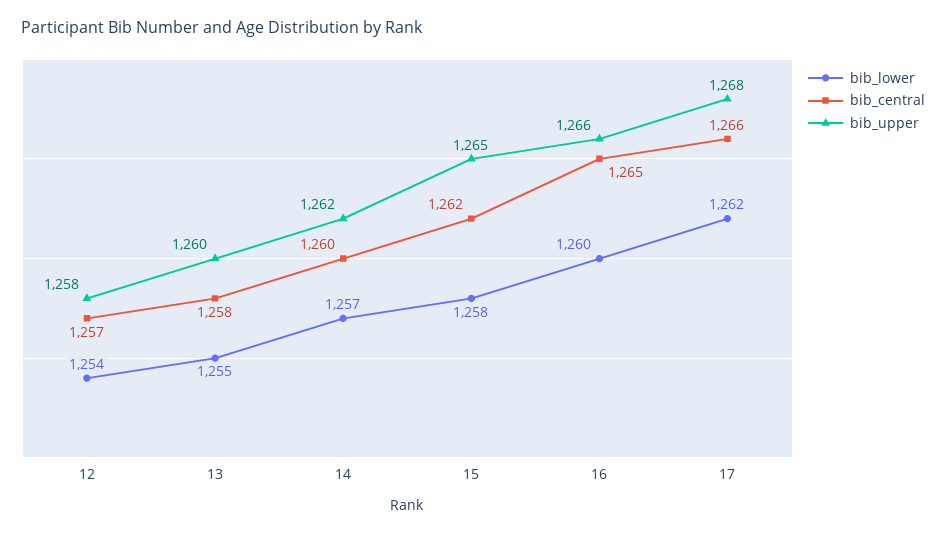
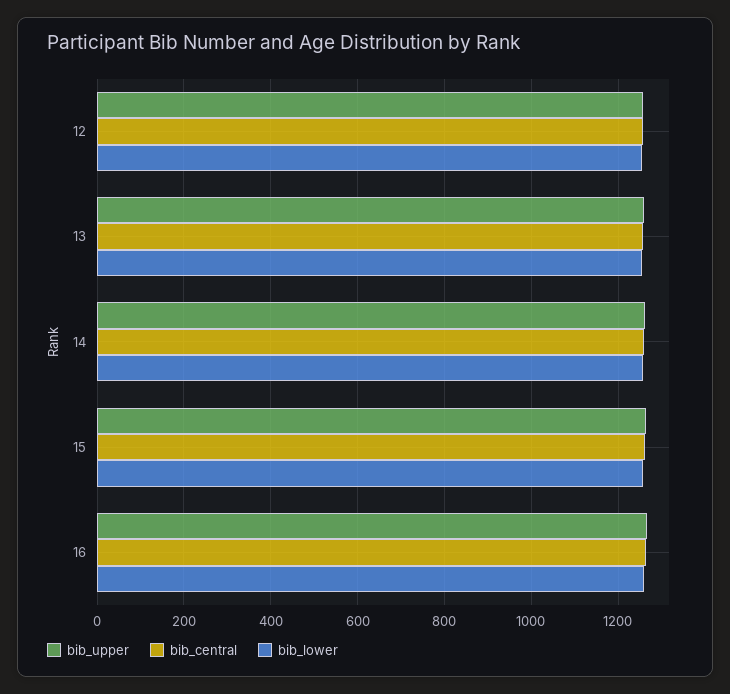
bib_lower, 17: 1262 -> none
bib_central, 17: 1266 -> none
bib_upper, 17: 1268 -> none

